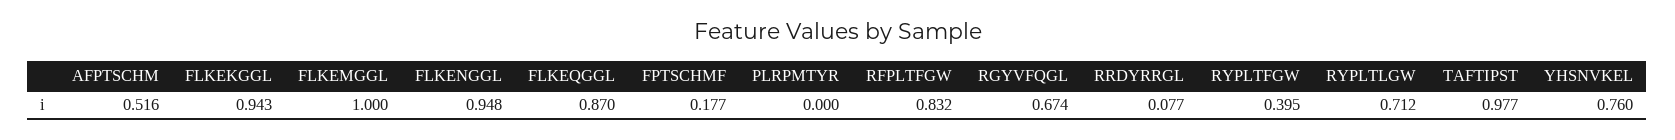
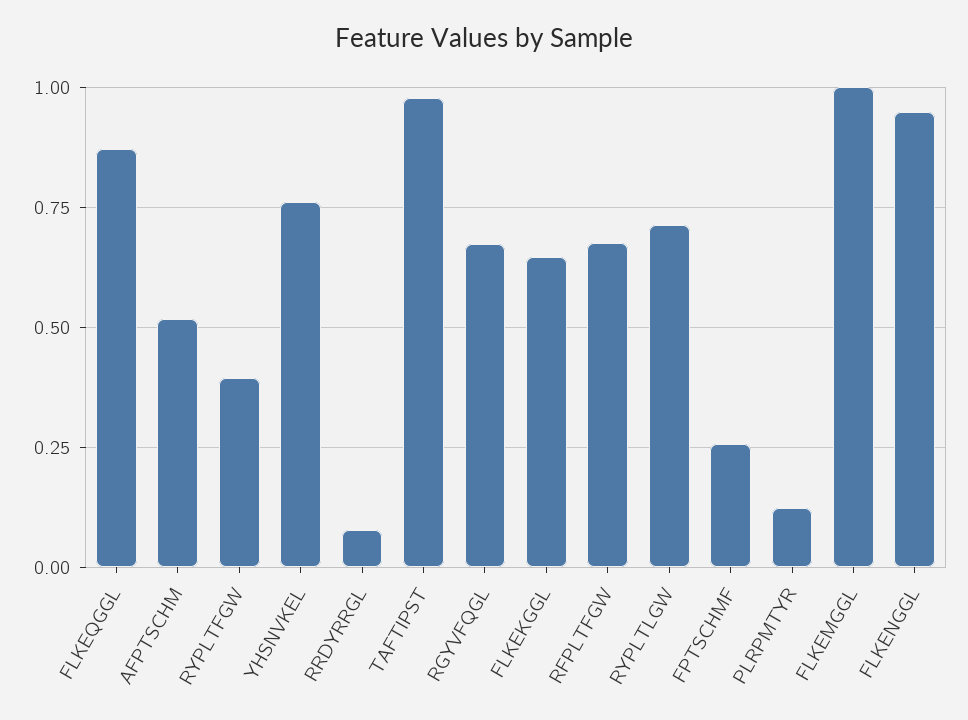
FLKEKGGL: 0.943 -> 0.65
FPTSCHMF: 0.177 -> 0.25
PLRPMTYR: 0 -> 0.125
RFPLTFGW: 0.832 -> 0.675

